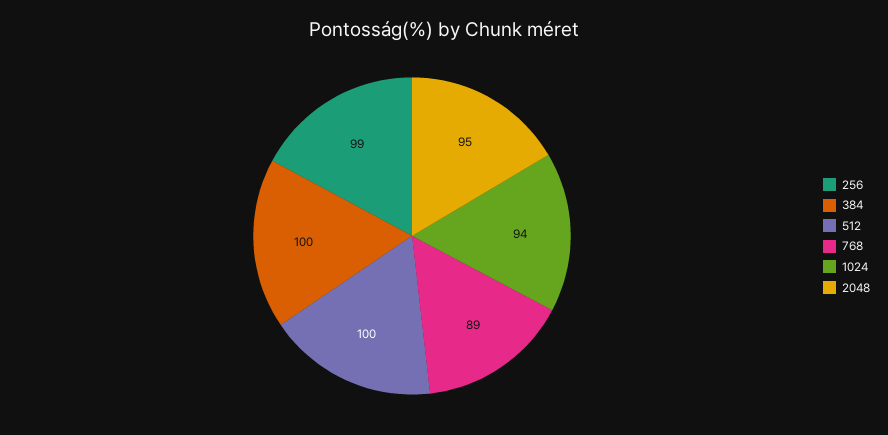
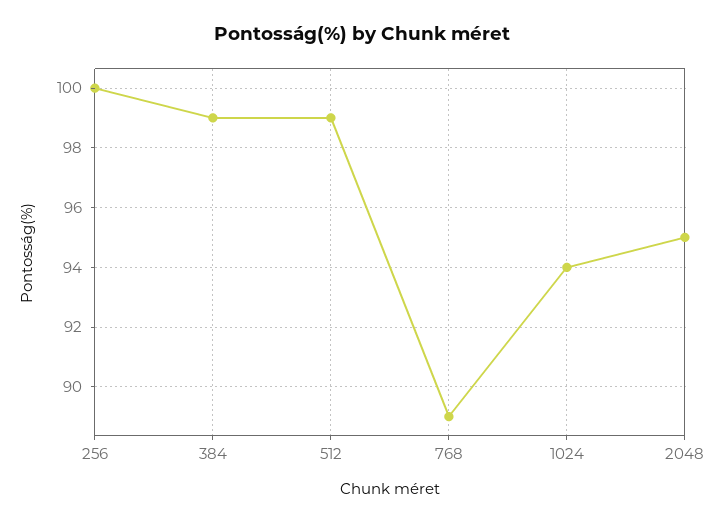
256: 99 -> 100
384: 100 -> 99
512: 100 -> 99

